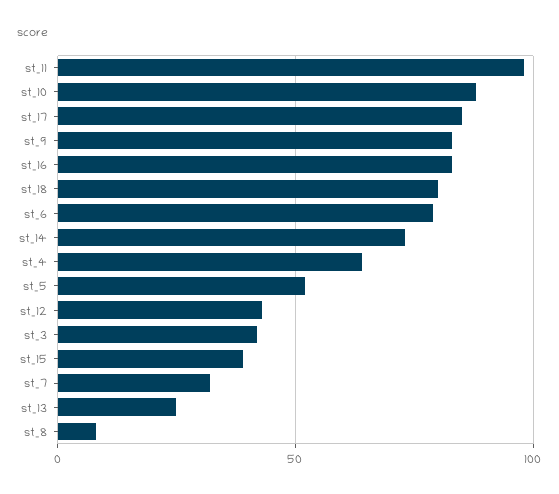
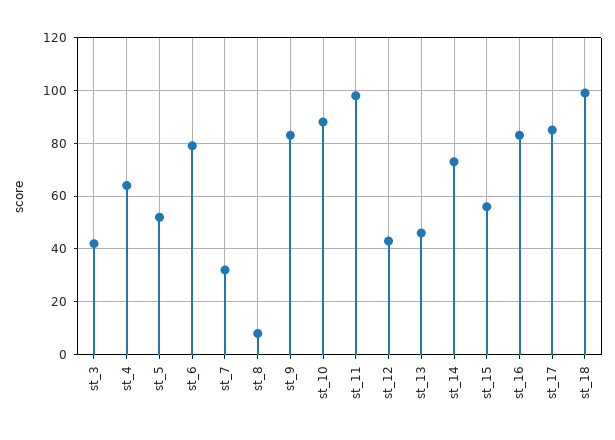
st_18: 80 -> 100
st_15: 40 -> 55
st_13: 25 -> 45

